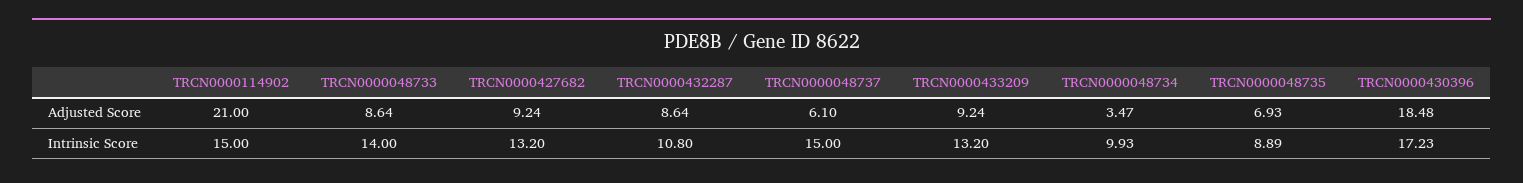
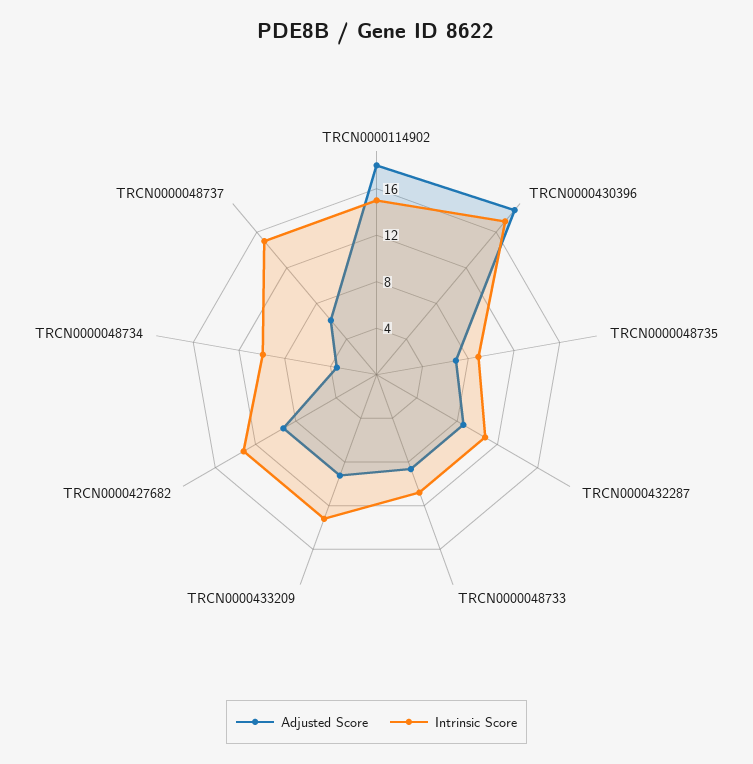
Adjusted Score, TRCN0000114902: 21 -> 18
Intrinsic Score, TRCN0000048733: 14 -> 11

